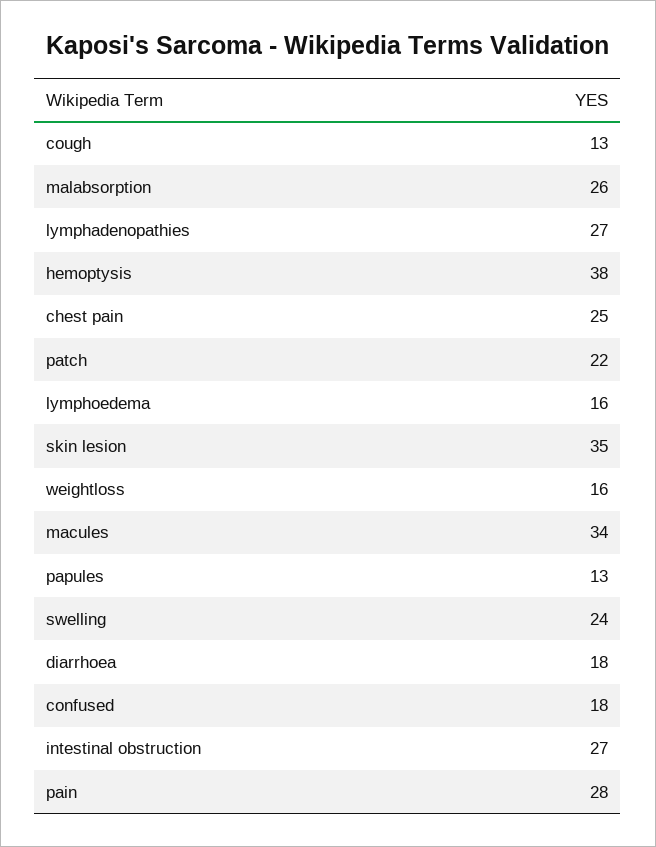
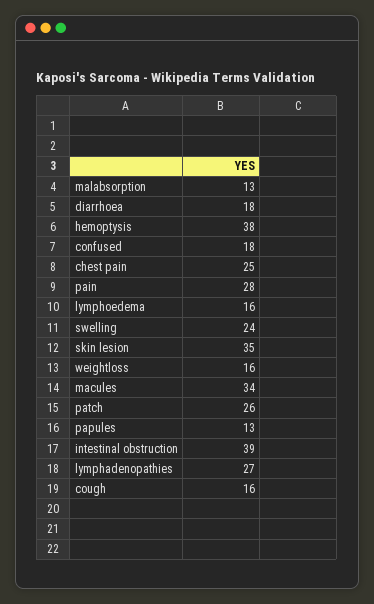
cough: 13 -> 16
malabsorption: 26 -> 13
patch: 22 -> 26
intestinal obstruction: 27 -> 39

